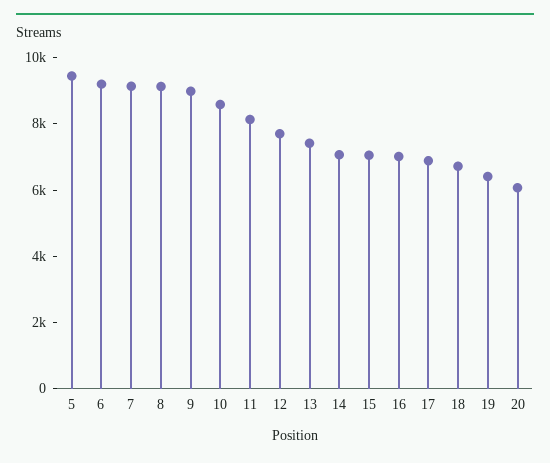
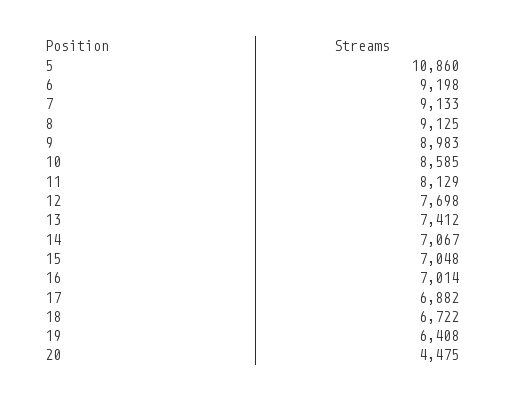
5: 9500 -> 10860
20: 6000 -> 4475

